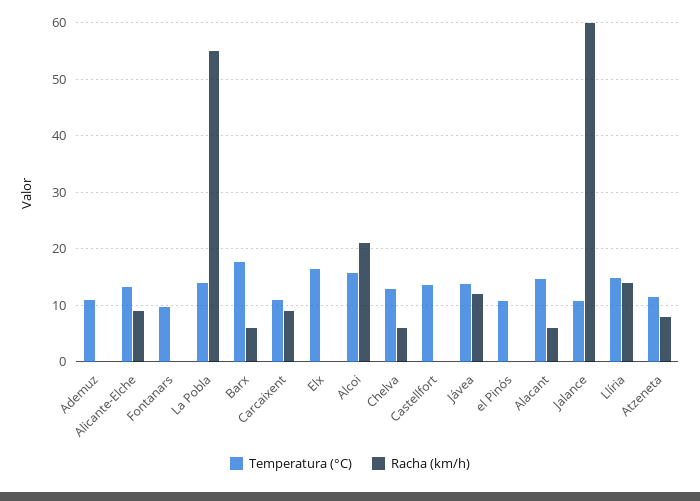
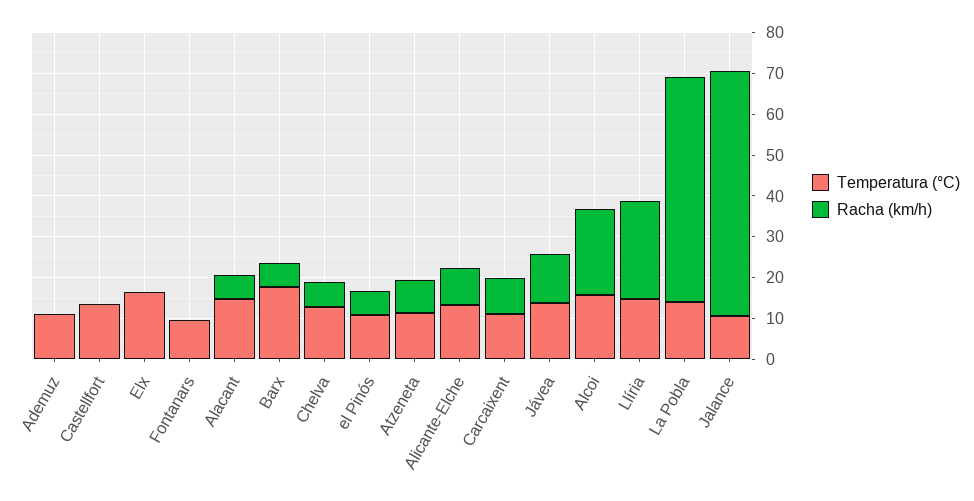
Racha (km/h), el Pinós: 0 -> 6
Racha (km/h), Llíria: 14 -> 24

